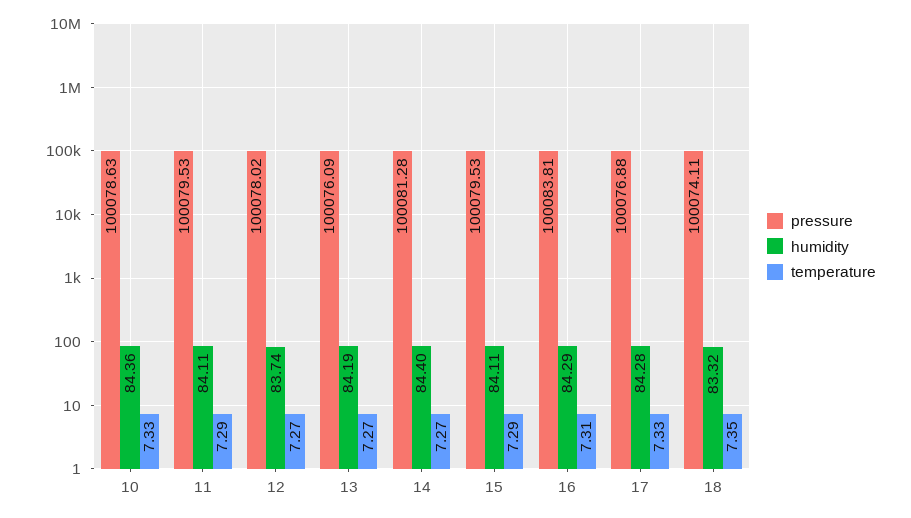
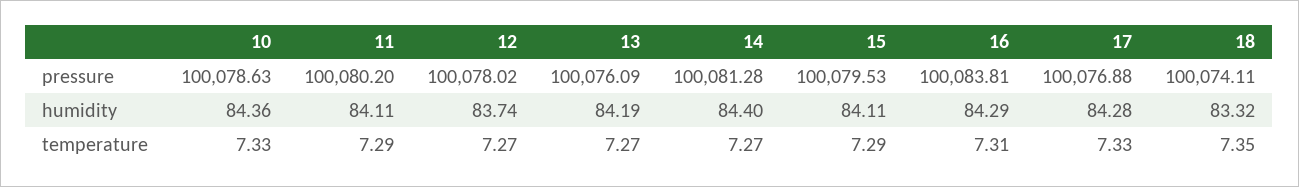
pressure, 11: 100079.53 -> 100080.2

